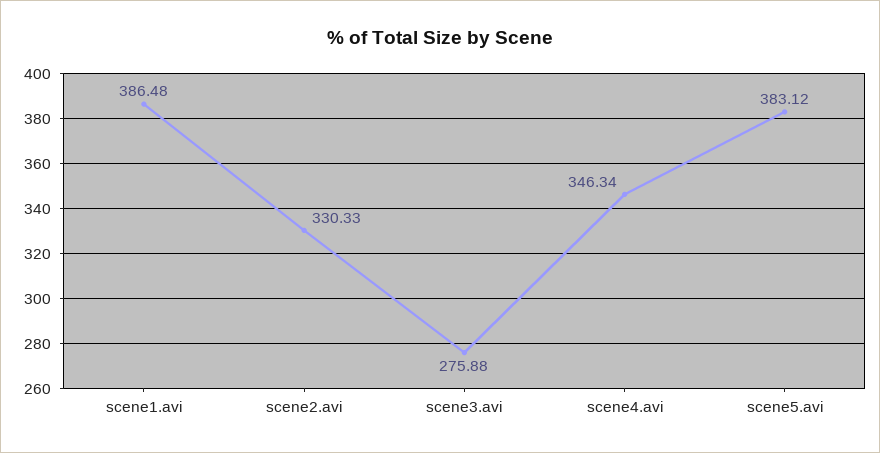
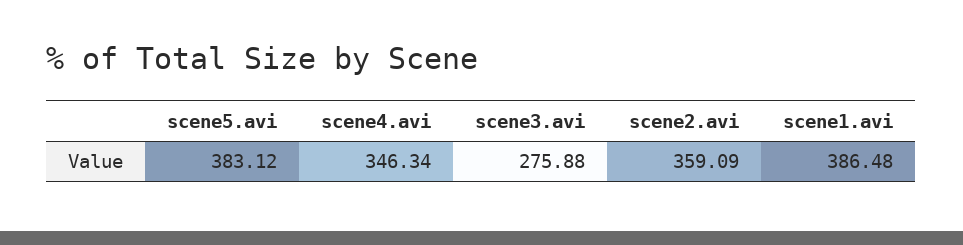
scene2.avi: 330.33 -> 359.09

